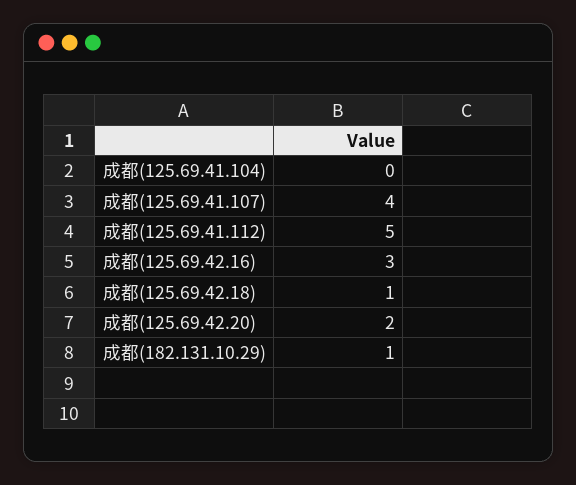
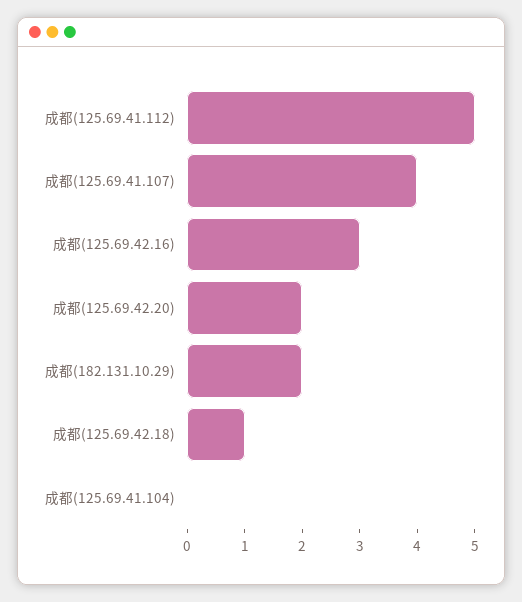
成都(182.131.10.29): 1 -> 2

